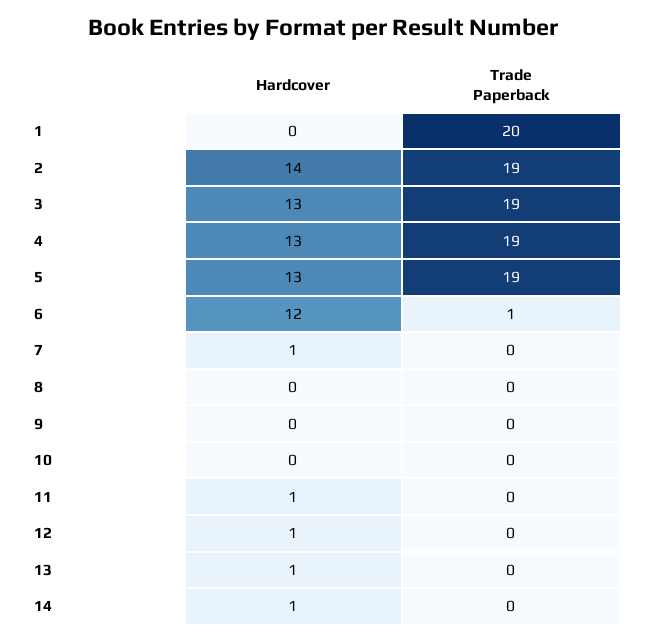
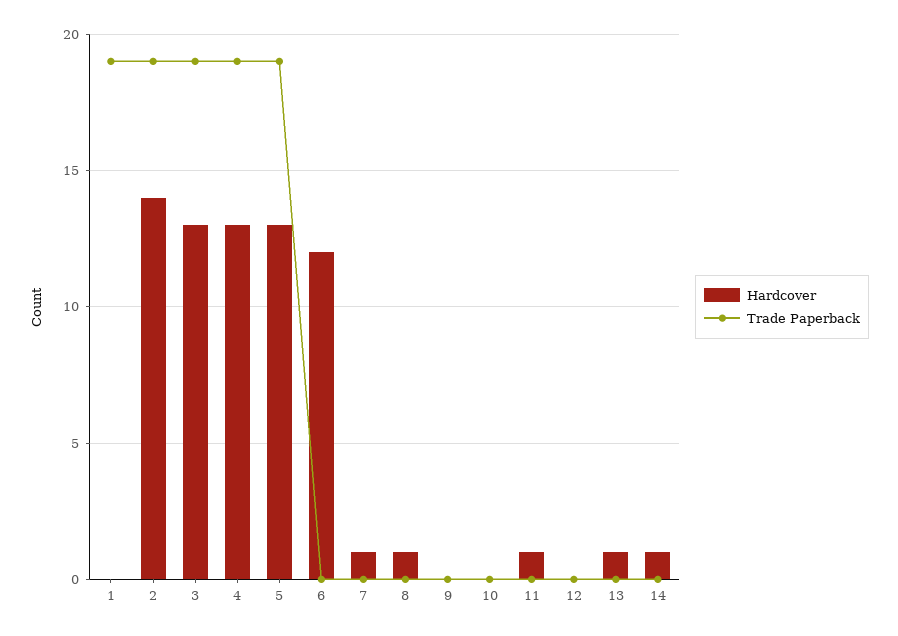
Trade Paperback, 1: 20 -> 19
Trade Paperback, 6: 1 -> 0
Hardcover, 8: 0 -> 1
Hardcover, 12: 1 -> 0

